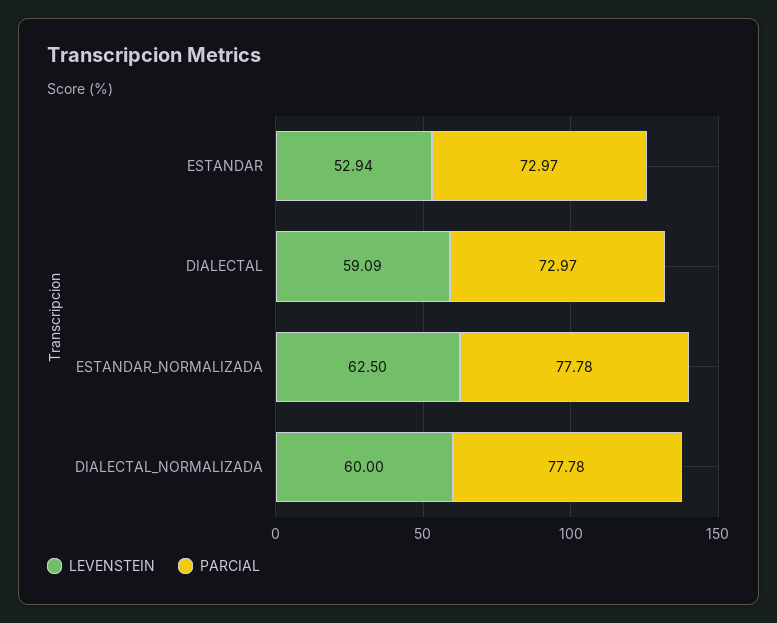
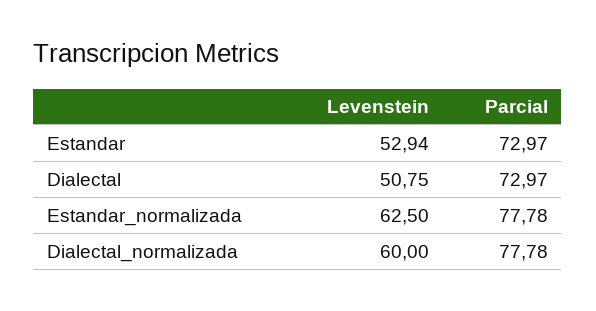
LEVENSTEIN, DIALECTAL: 59.09 -> 50.75

